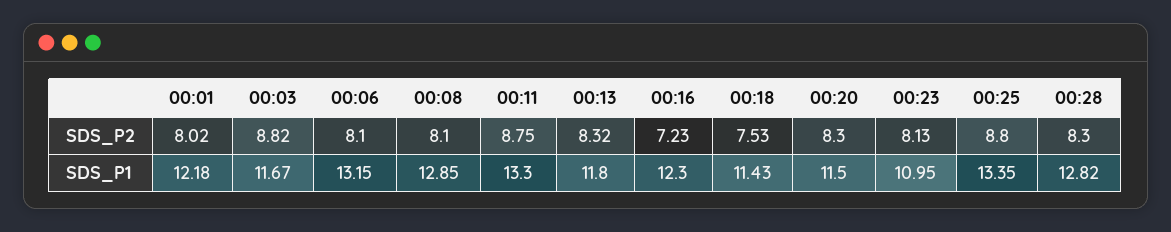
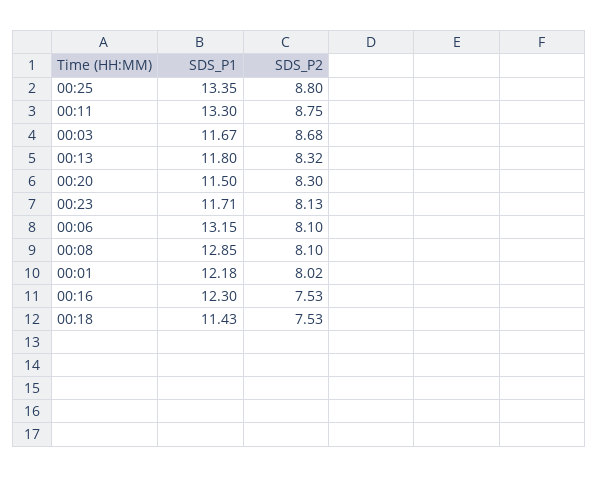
00:03, SDS_P2: 8.82 -> 8.68
00:16, SDS_P2: 7.23 -> 7.53
00:28, SDS_P2: 8.3 -> none
00:23, SDS_P1: 10.95 -> 11.71
00:28, SDS_P1: 12.82 -> none

